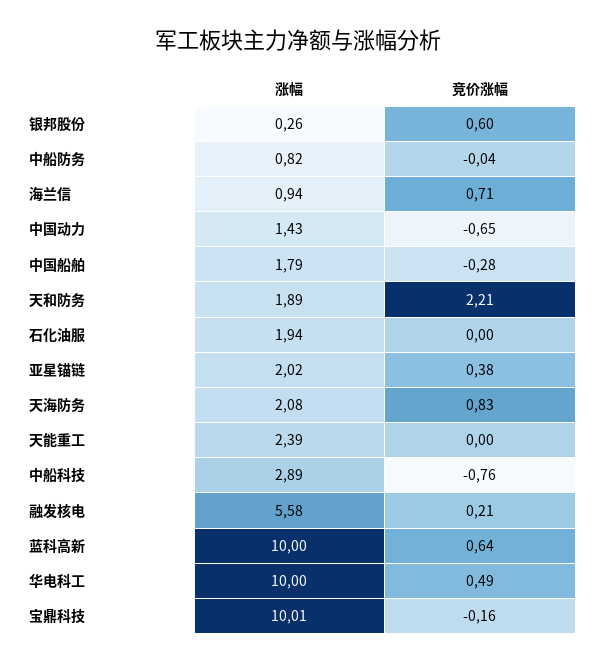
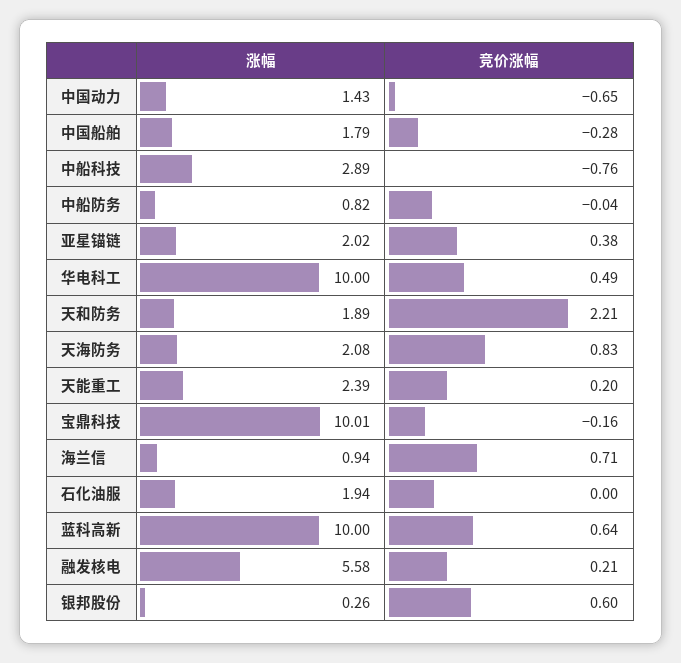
竞价涨幅, 天能重工: 0 -> 0.2

